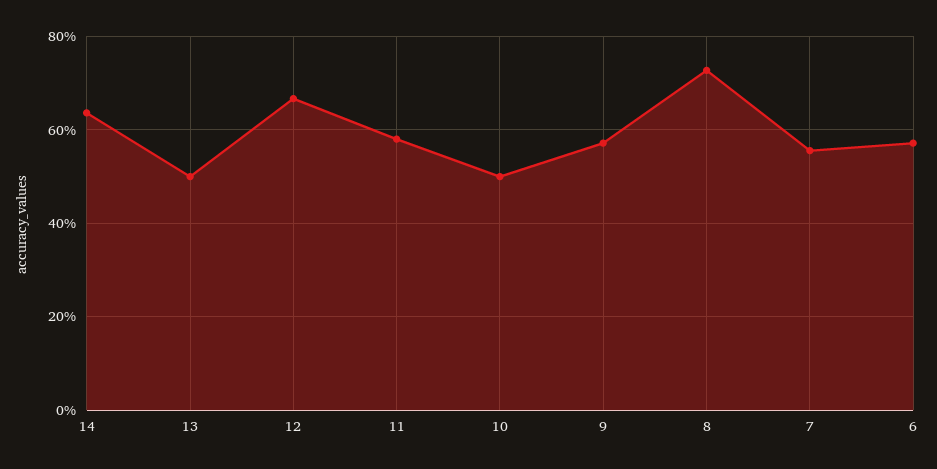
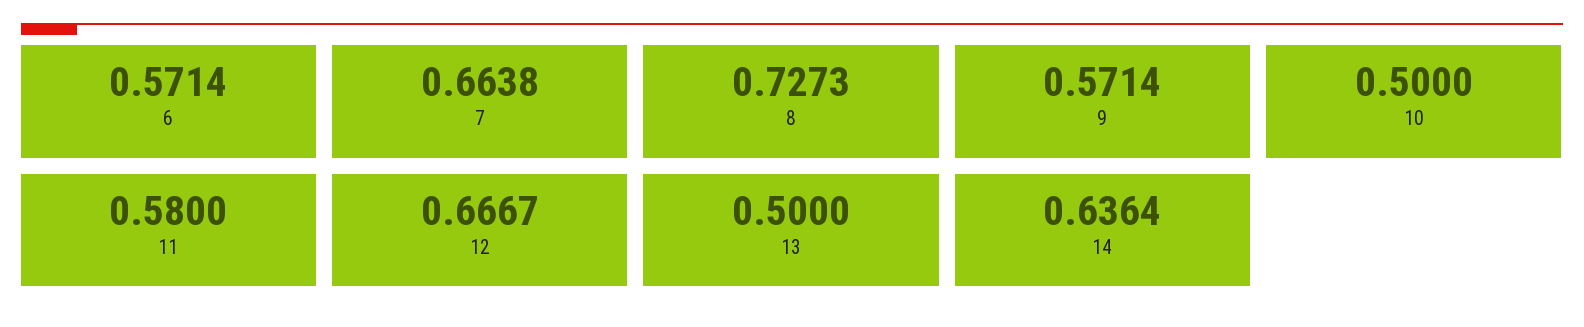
7: 0.56 -> 0.6638

